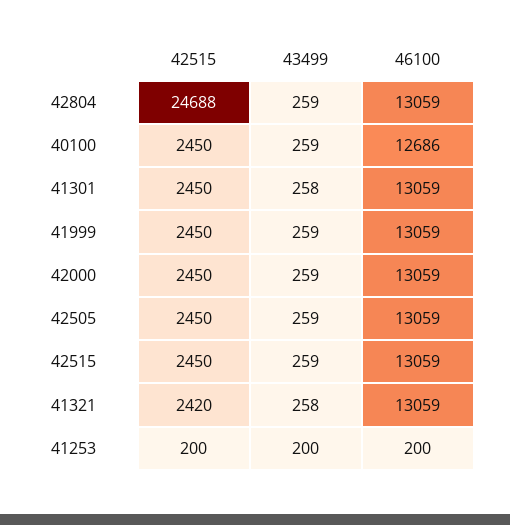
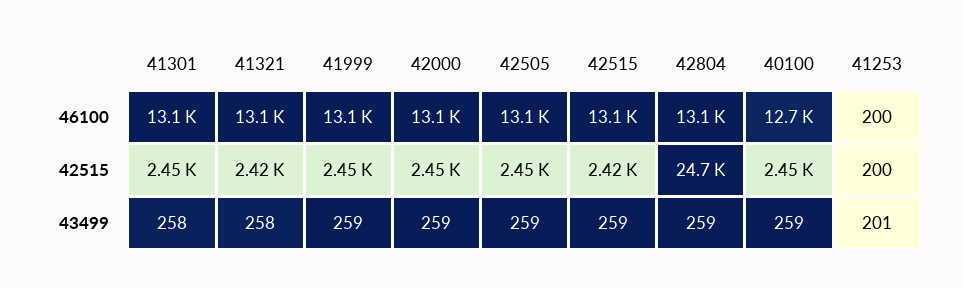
42515, 42515: 2450 -> 2420
43499, 41253: 200 -> 201

